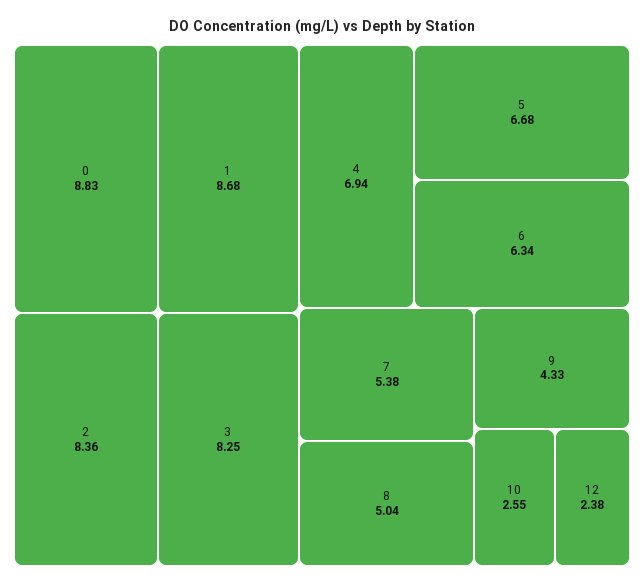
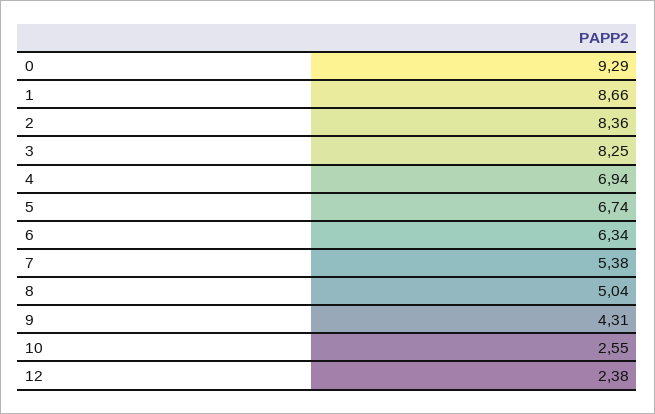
0: 8.83 -> 9.29
1: 8.68 -> 8.66
5: 6.68 -> 6.74
9: 4.33 -> 4.31

